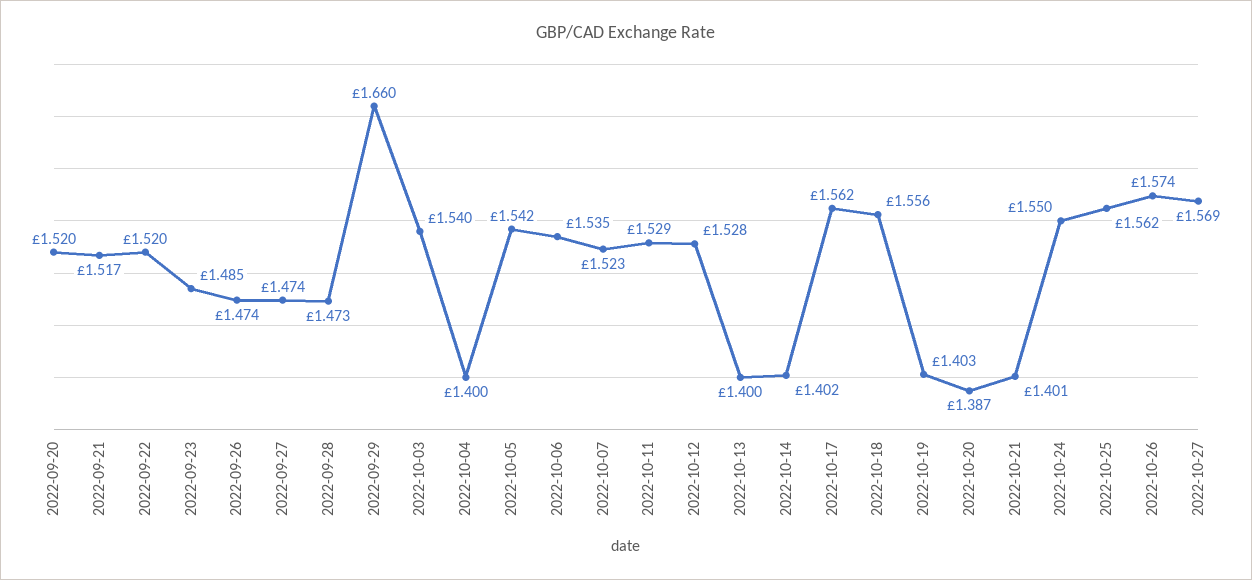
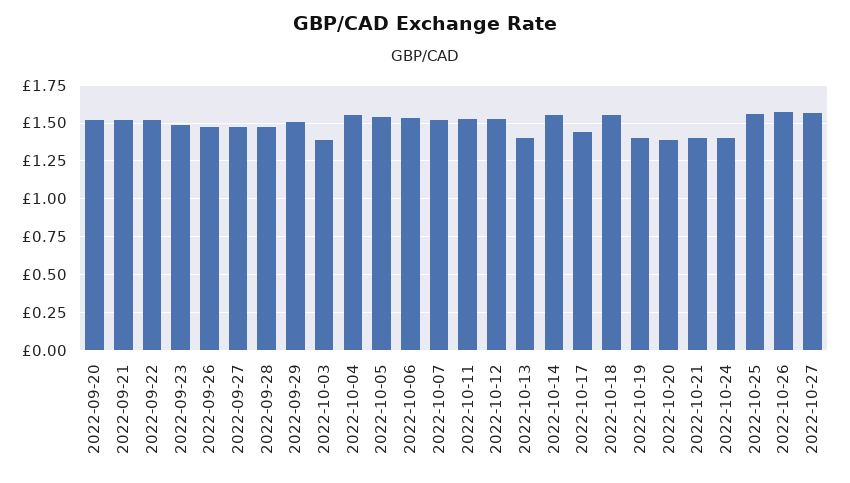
2022-09-29: 1.66 -> 1.5
2022-10-03: 1.54 -> 1.4
2022-10-04: 1.4 -> 1.55
2022-10-14: 1.402 -> 1.55
2022-10-17: 1.562 -> 1.45
2022-10-24: 1.55 -> 1.4

